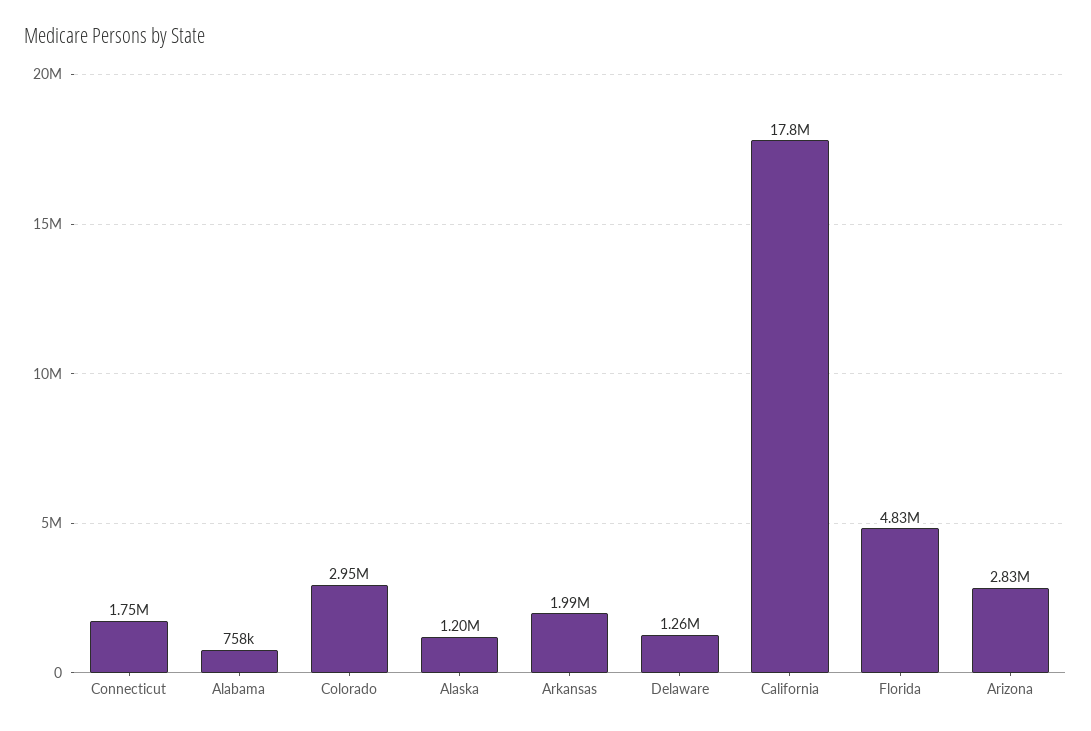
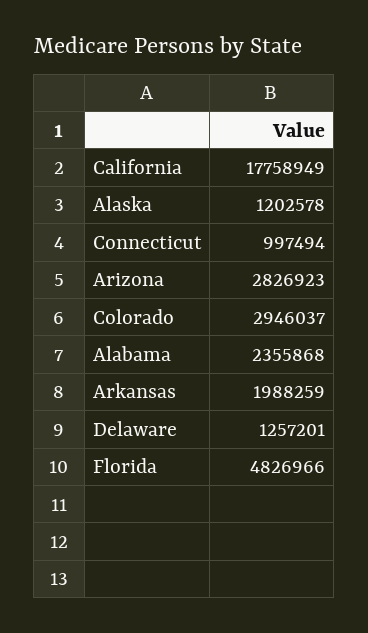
Connecticut: 1750000 -> 997494
Alabama: 758000 -> 2355868

